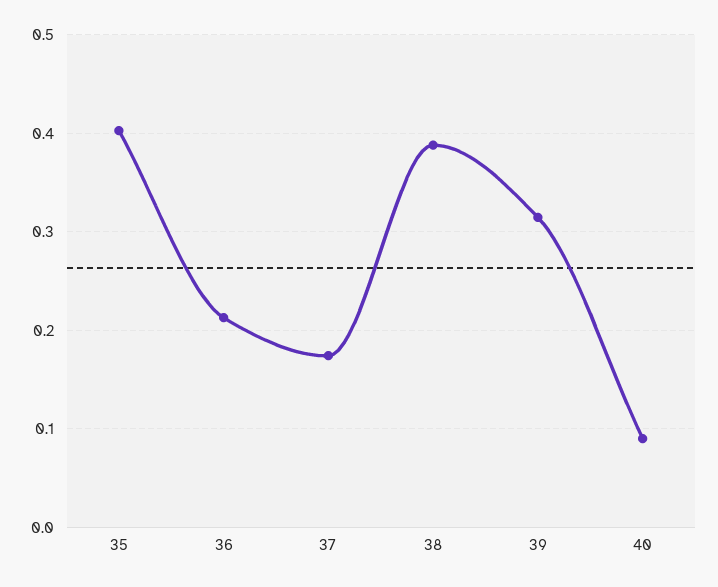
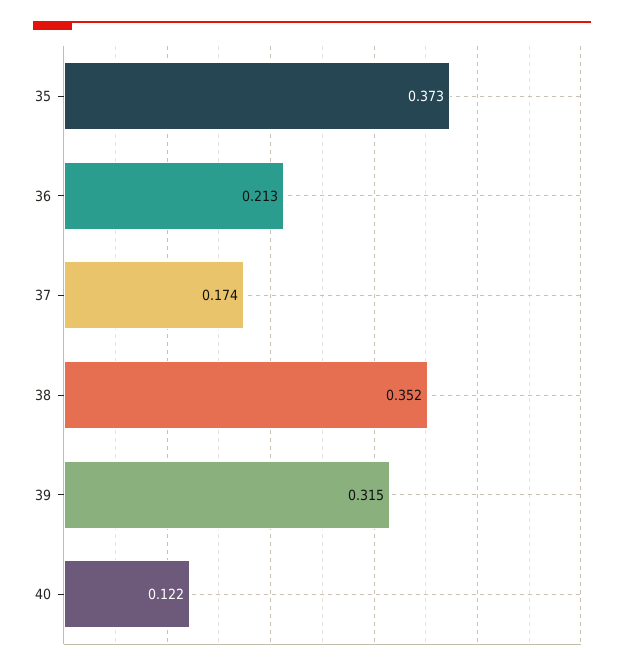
35: 0.4 -> 0.373
38: 0.39 -> 0.352
40: 0.09 -> 0.122

